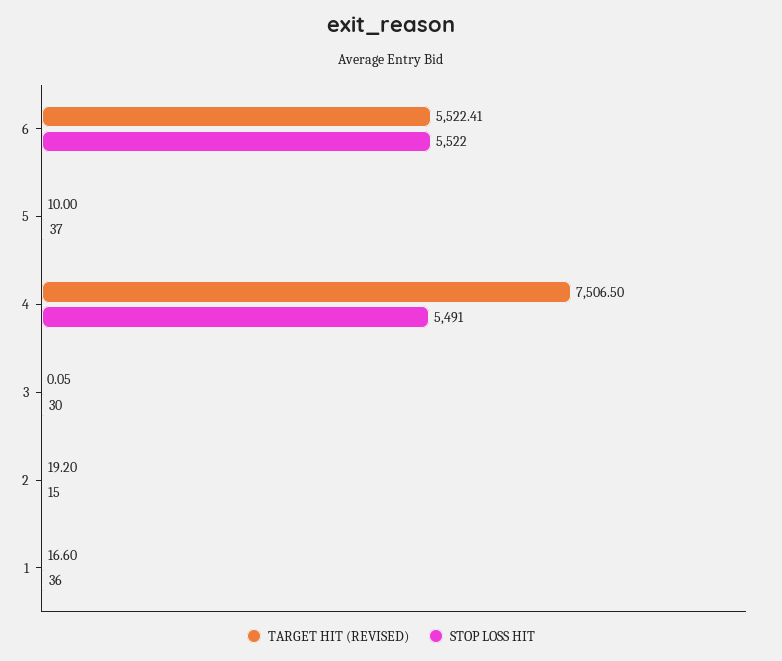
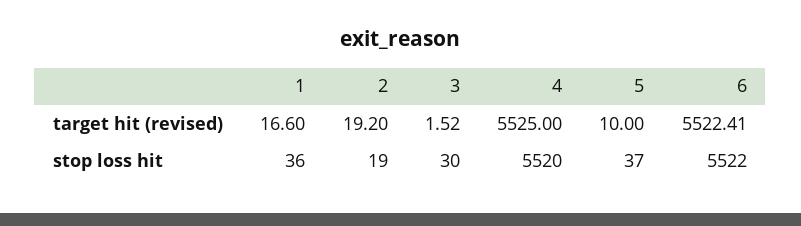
TARGET HIT (REVISED), 4: 7506.5 -> 5525
STOP LOSS HIT, 4: 5491 -> 5520
TARGET HIT (REVISED), 3: 0.05 -> 1.52
STOP LOSS HIT, 2: 15 -> 19

